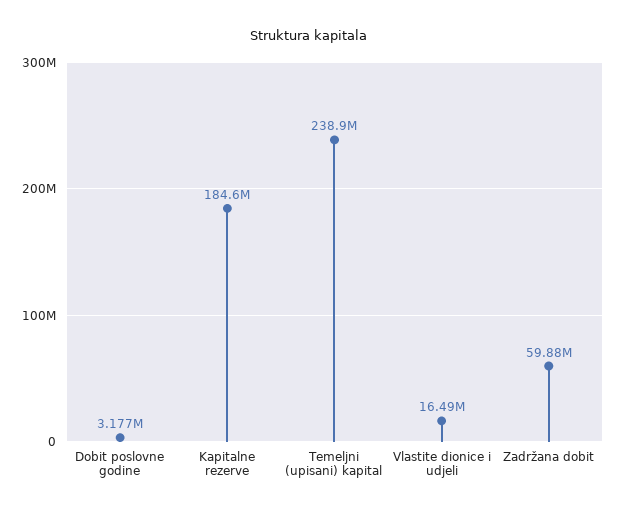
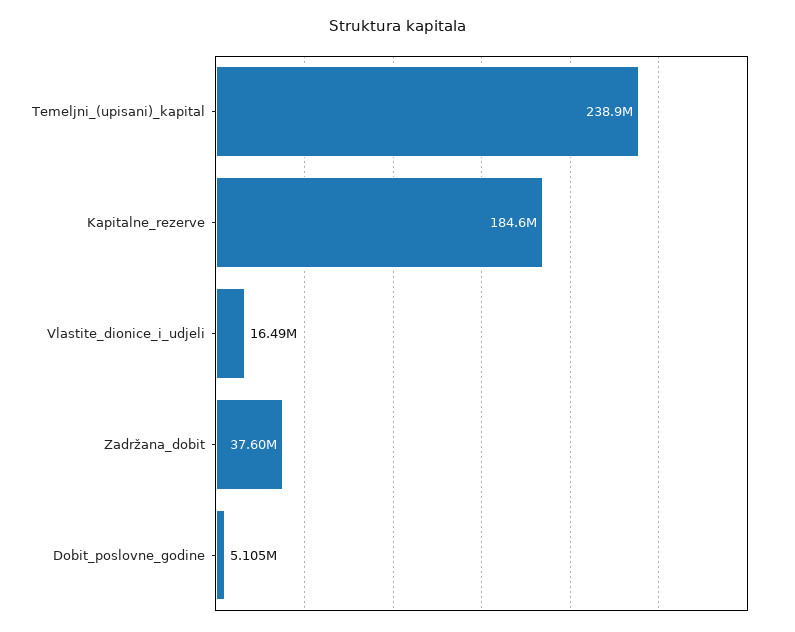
Dobit poslovne godine: 3177000 -> 5105000
Zadržana dobit: 59880000 -> 37600000

